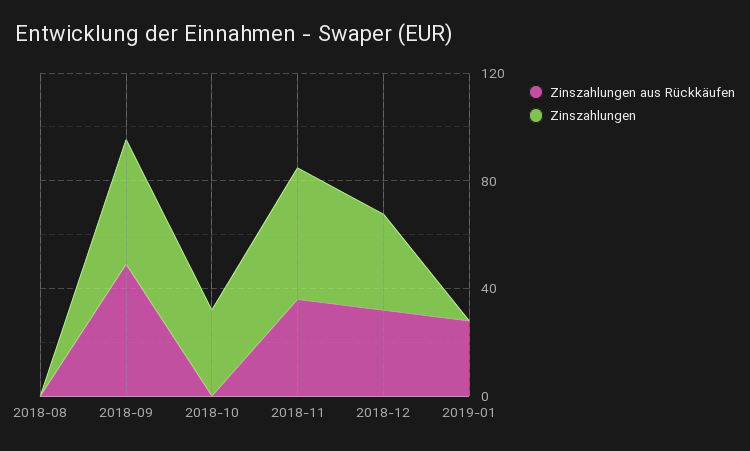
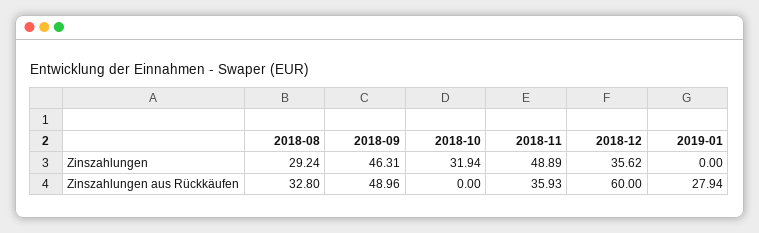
Zinszahlungen aus Rückkäufen, 2018-08: 0 -> 32.8
Zinszahlungen, 2018-08: 0 -> 29.24
Zinszahlungen aus Rückkäufen, 2018-12: 30 -> 60

